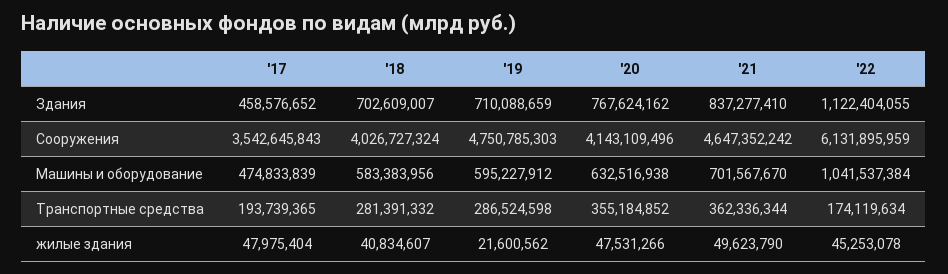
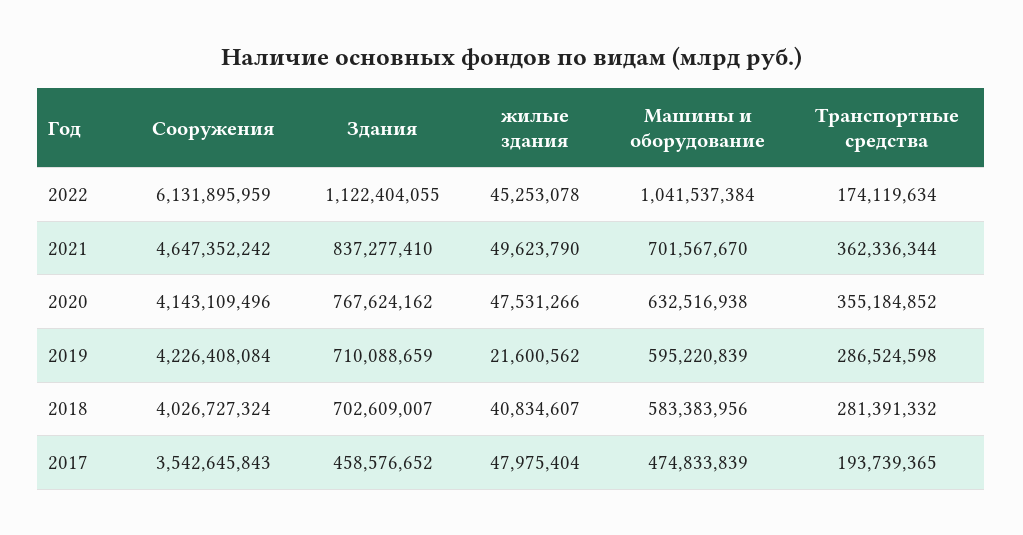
'19, Сооружения: 4750785303 -> 4226408084
'19, Машины и оборудование: 595227912 -> 595220839

